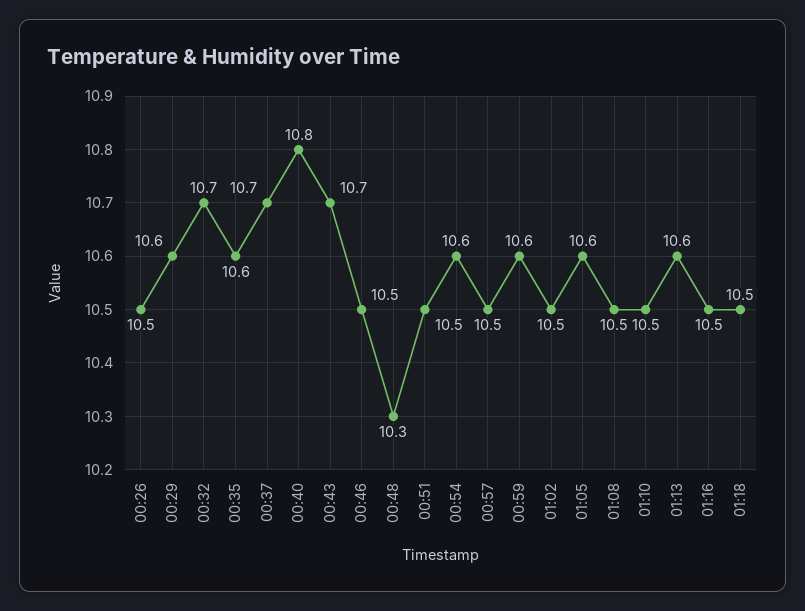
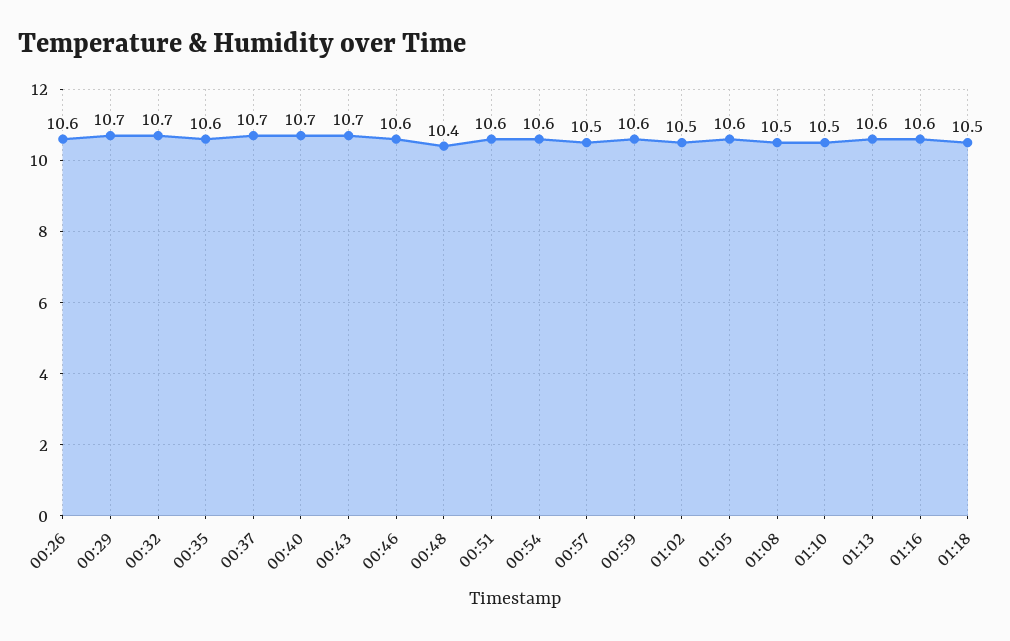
00:26: 10.5 -> 10.6
00:29: 10.6 -> 10.7
00:40: 10.8 -> 10.7
00:46: 10.5 -> 10.6
00:48: 10.3 -> 10.4
00:51: 10.5 -> 10.6
01:16: 10.5 -> 10.6

